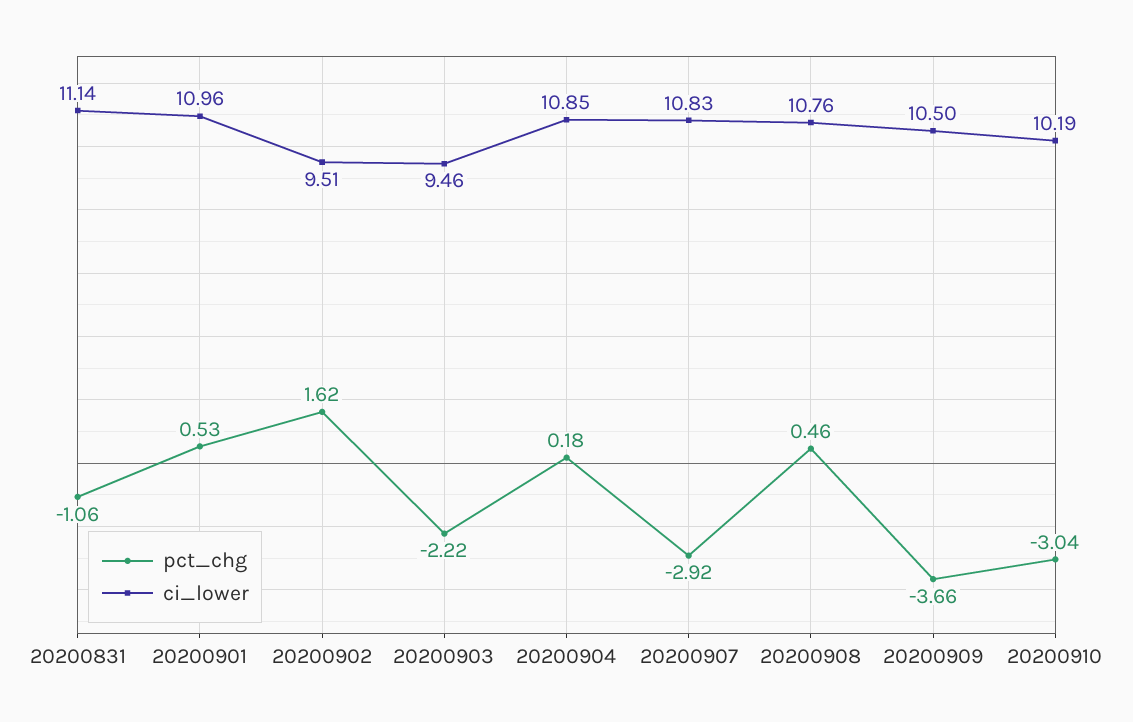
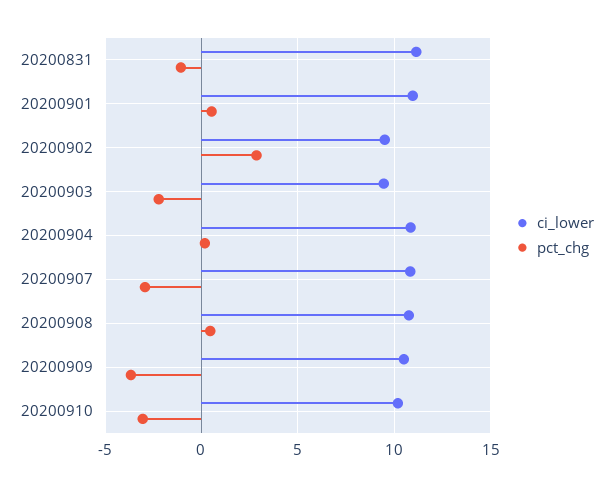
pct_chg, 20200902: 1.62 -> 3

